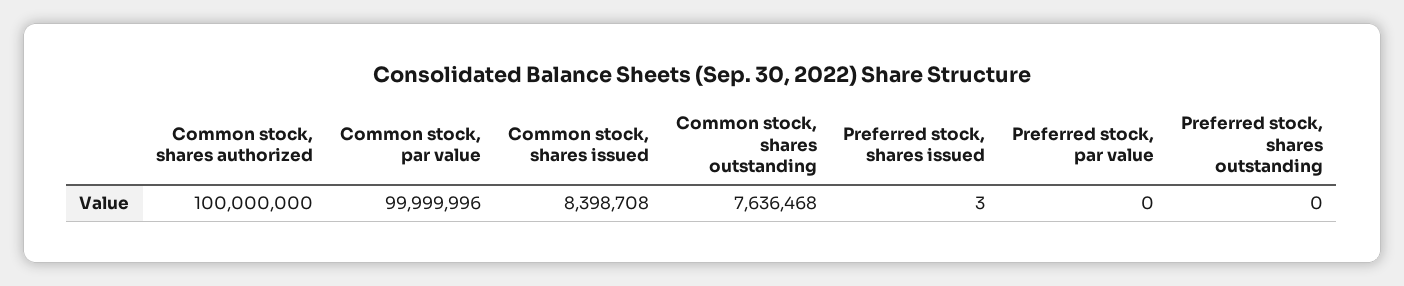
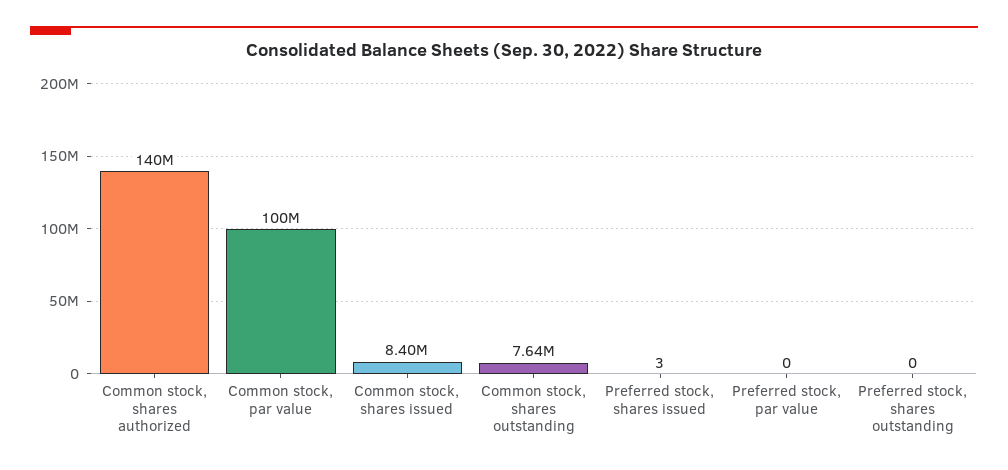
Common stock, shares authorized: 100000000 -> 140000000

